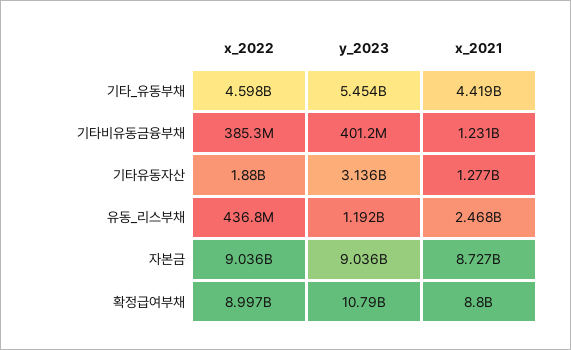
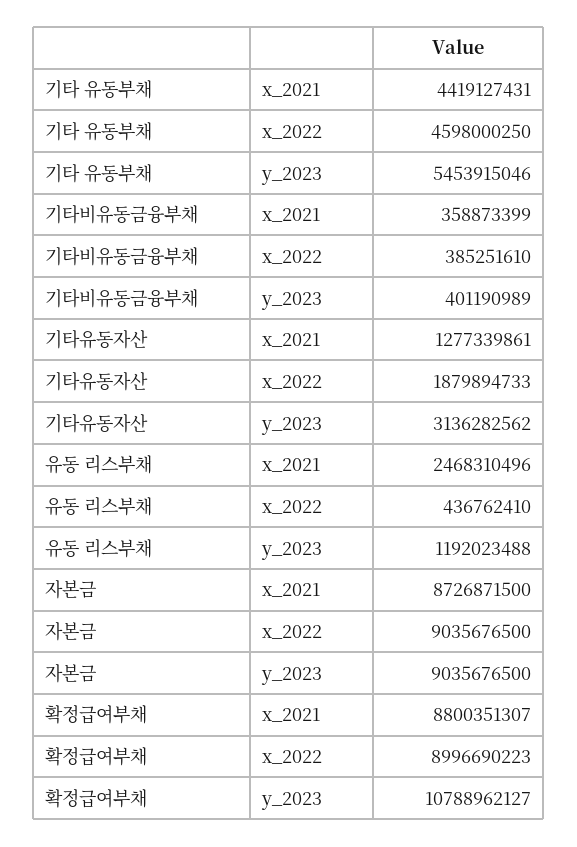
x_2021, 기타비유동금융부채: 1231000000 -> 358873399

